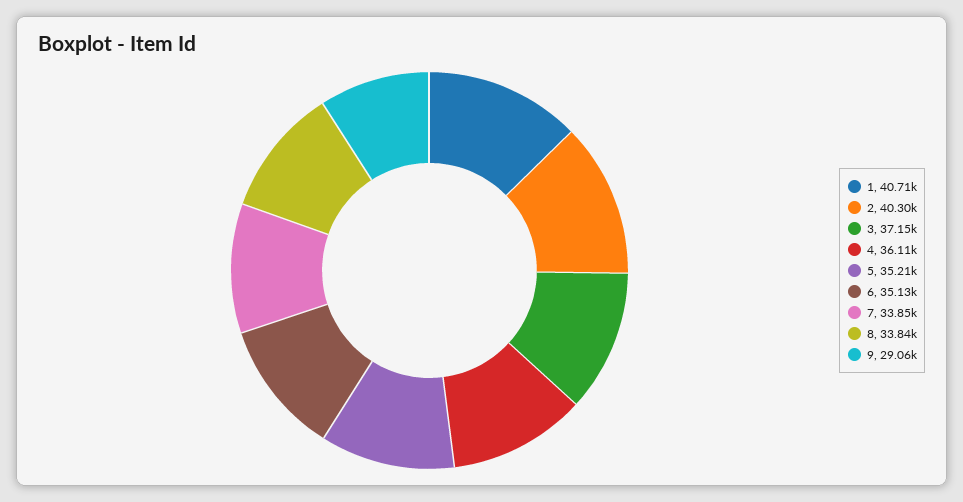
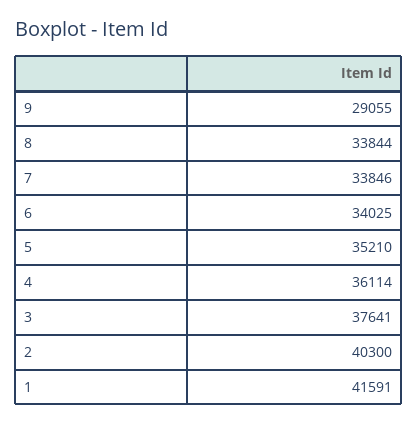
1: 40710 -> 41591
3: 37150 -> 37641
6: 35130 -> 34025

